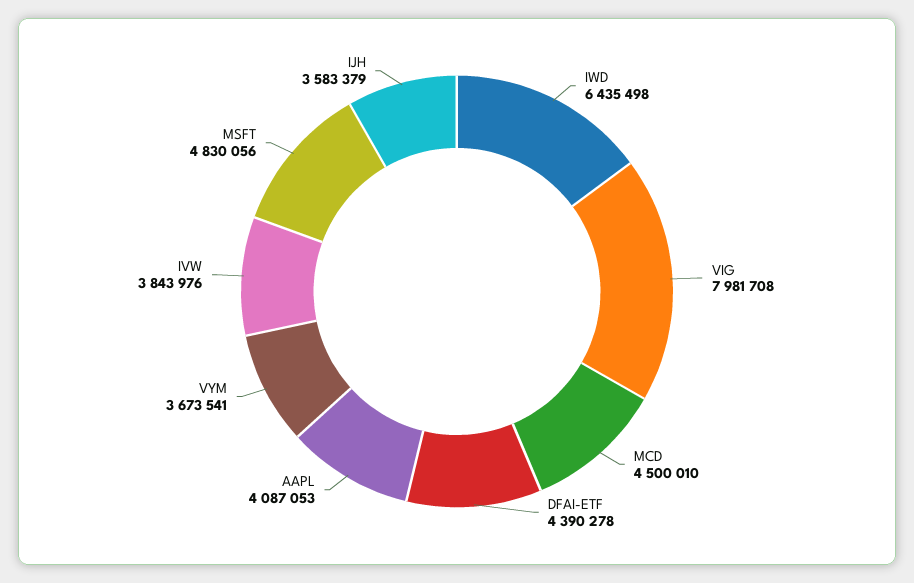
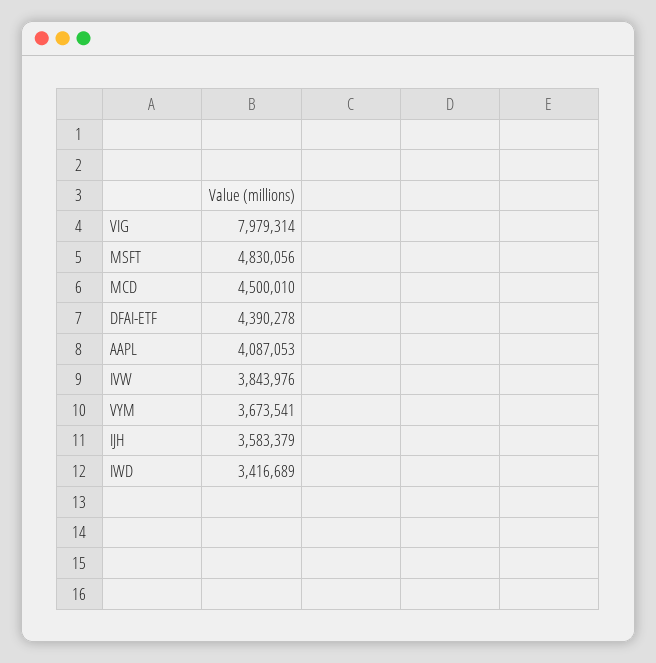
IWD: 6435498 -> 3416689
VIG: 7981708 -> 7979314

